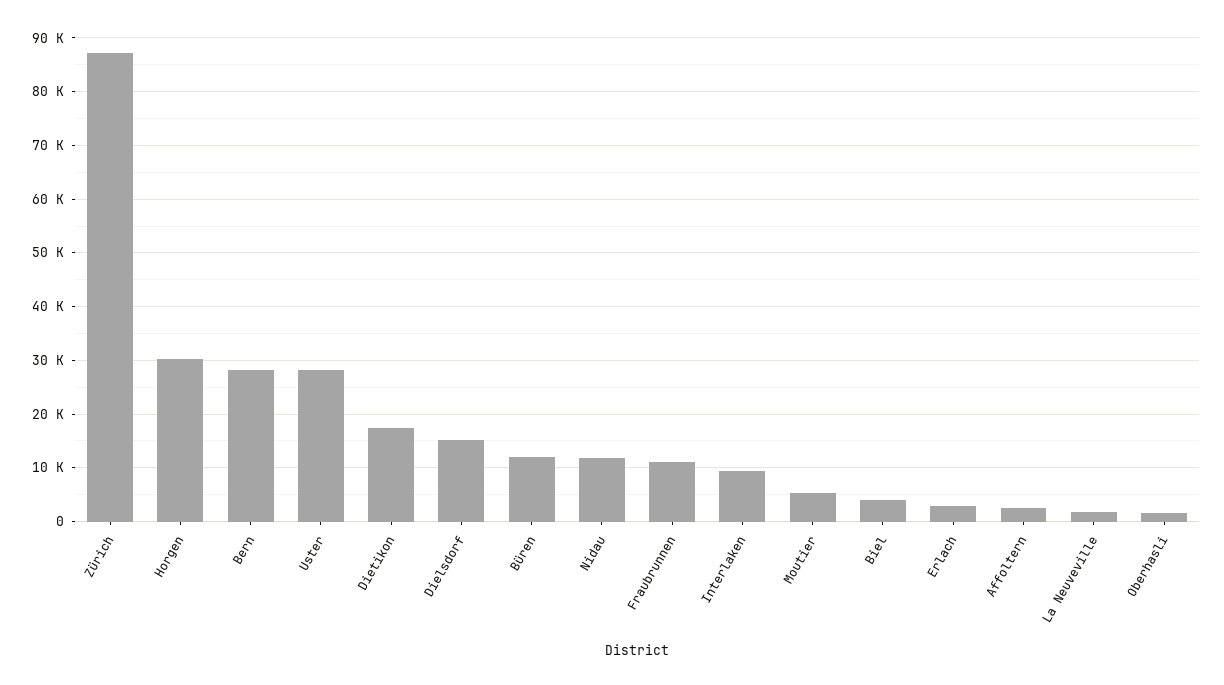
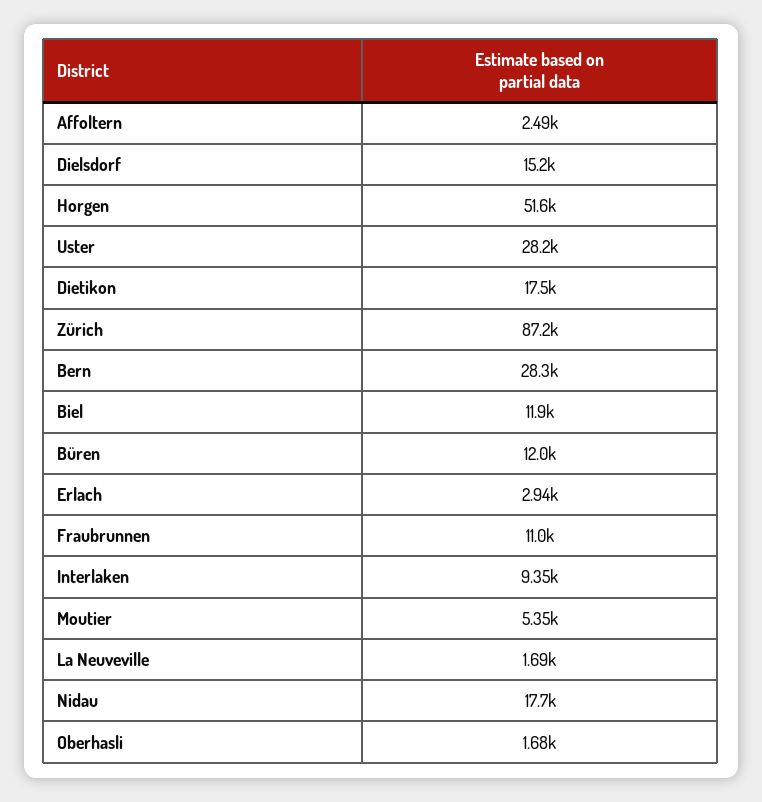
Horgen: 30000 -> 51600
Nidau: 12000 -> 17700
Biel: 4000 -> 11900

